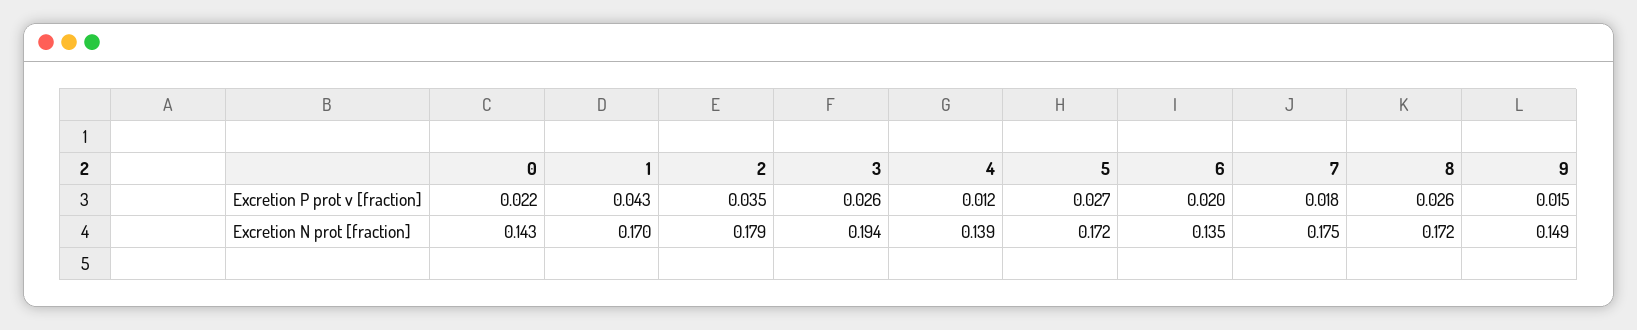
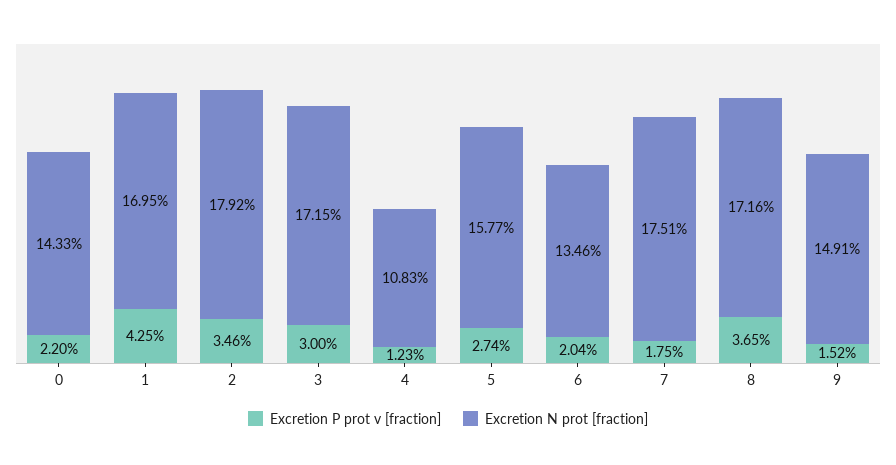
Excretion P prot v [fraction], 3: 0.026 -> 0.03
Excretion P prot v [fraction], 8: 0.026 -> 0.0365
Excretion N prot [fraction], 3: 0.194 -> 0.1715
Excretion N prot [fraction], 4: 0.139 -> 0.1083
Excretion N prot [fraction], 5: 0.172 -> 0.1577

